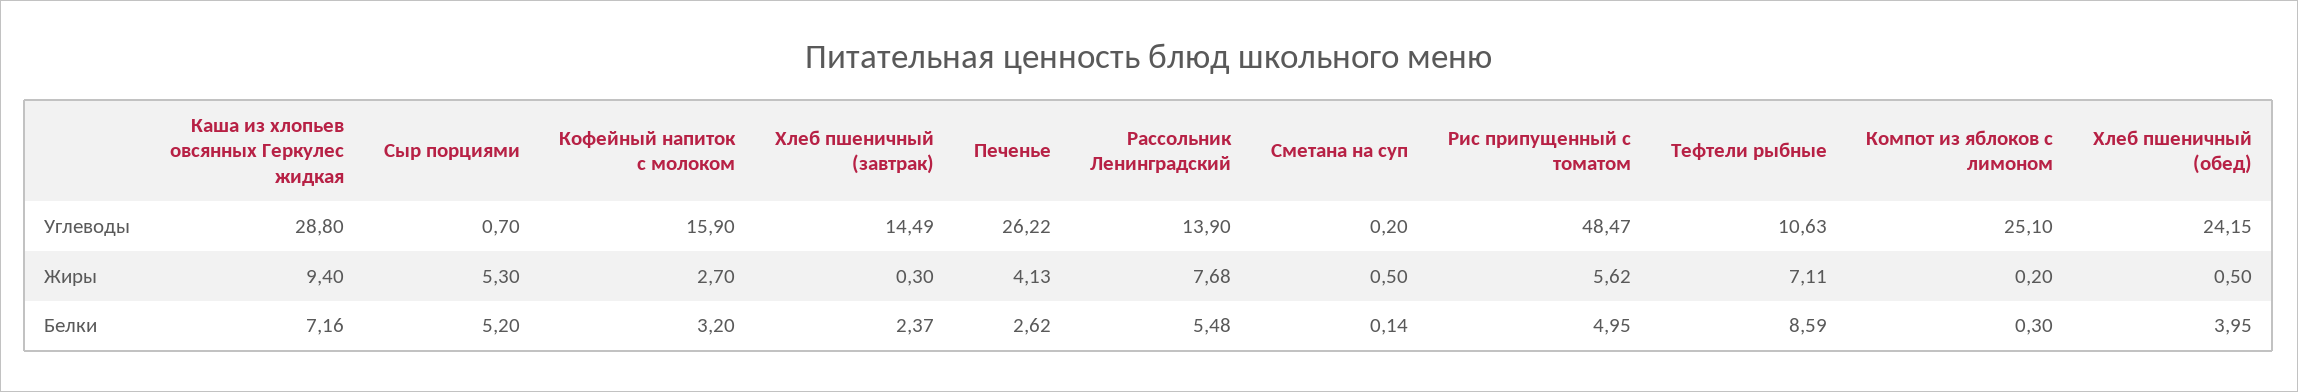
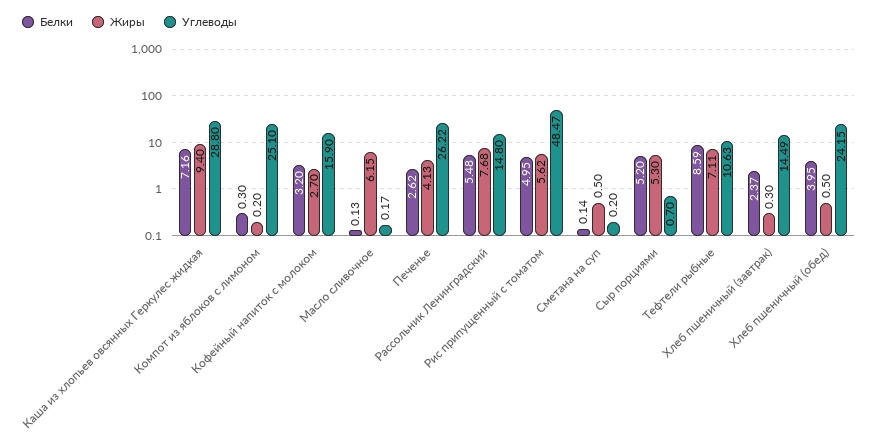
Углеводы, Рассольник Ленинградский: 13.9 -> 14.8
Белки, Масло сливочное: none -> 0.13
Жиры, Масло сливочное: none -> 6.15
Углеводы, Масло сливочное: none -> 0.17

